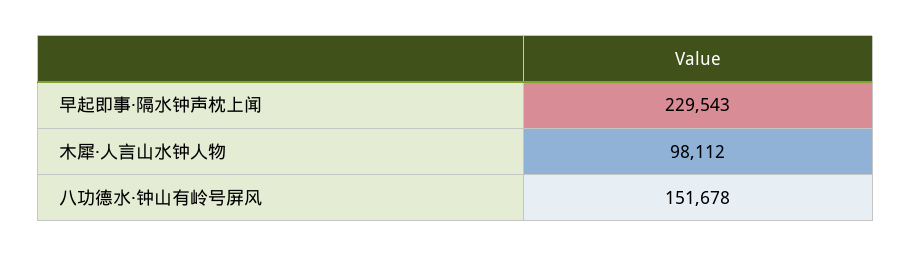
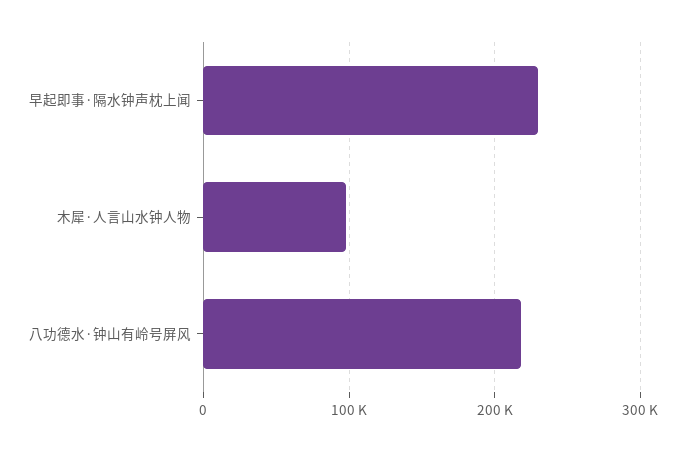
八功德水·钟山有岭号屏风: 151678 -> 220000

